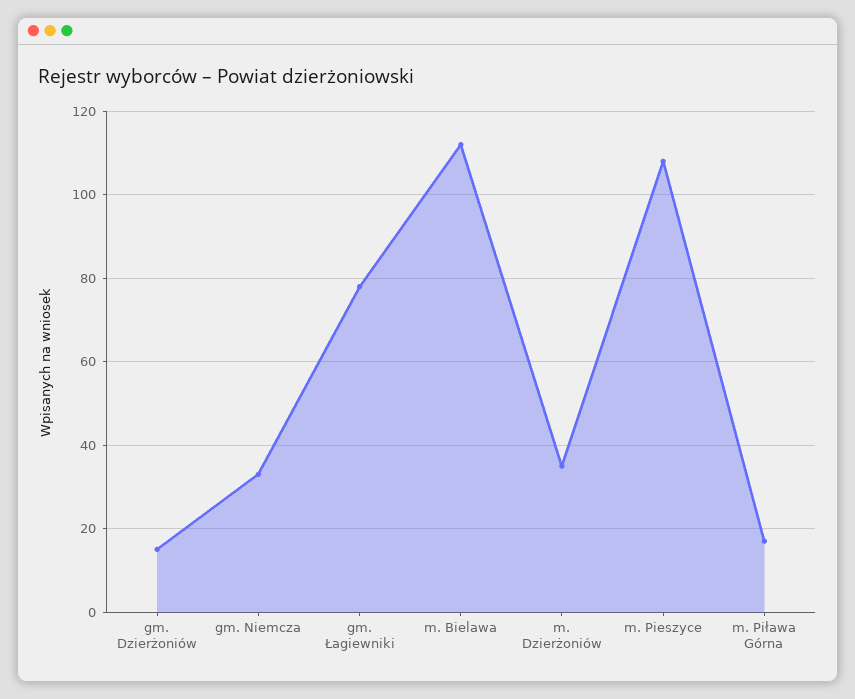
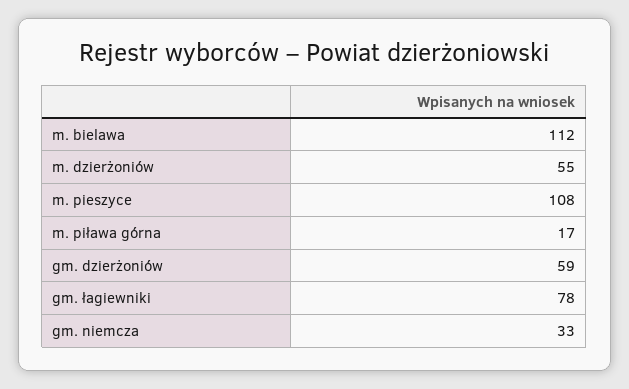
gm. Dzierżoniów: 15 -> 59
m. Dzierżoniów: 35 -> 55

